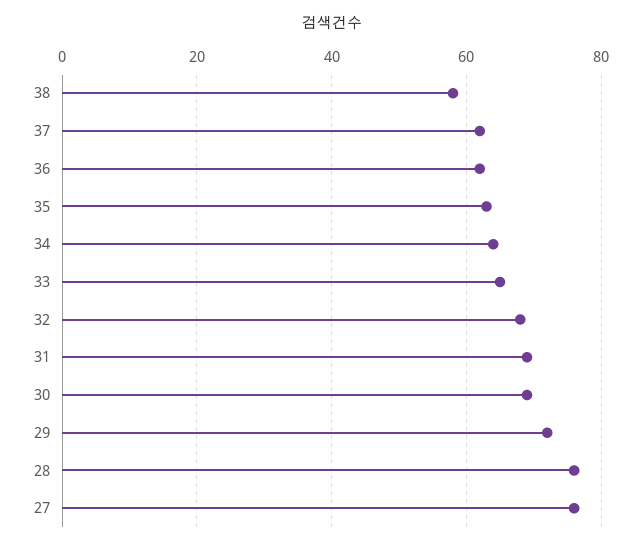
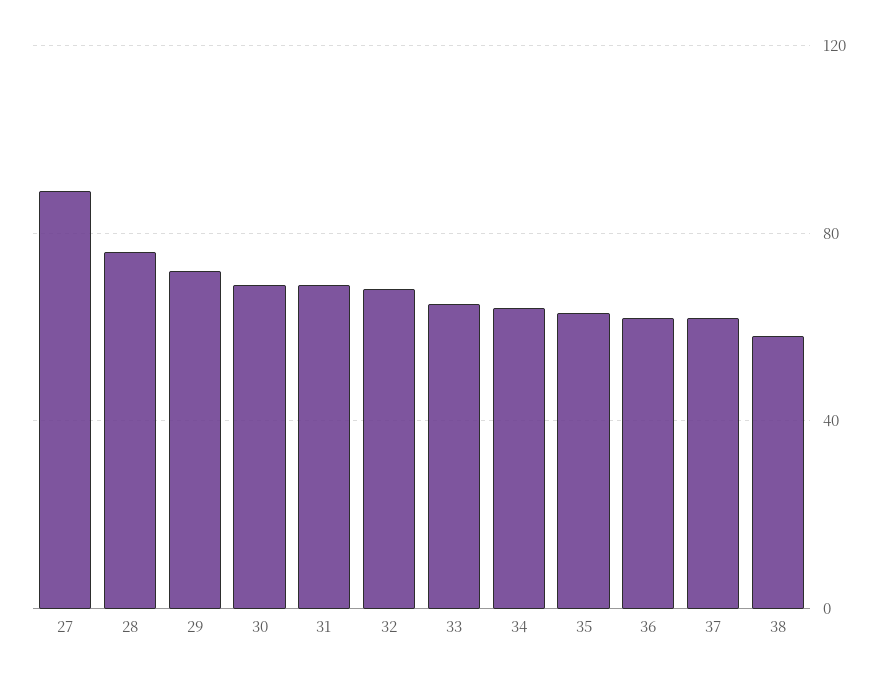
27: 75 -> 90

